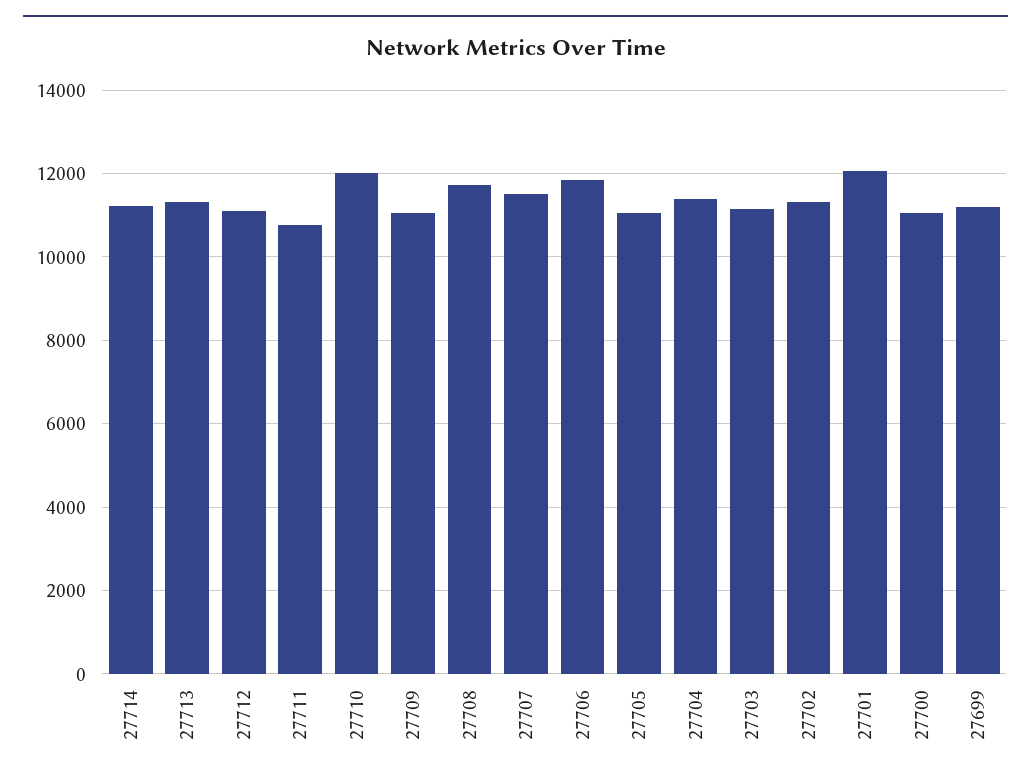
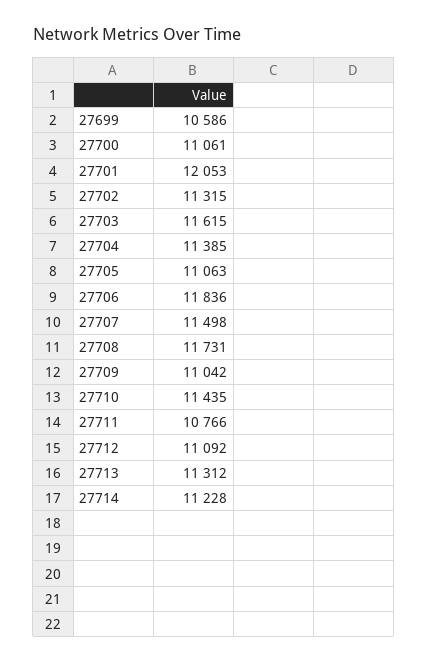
27710: 12000 -> 11435
27703: 11200 -> 11615
27699: 11200 -> 10586

